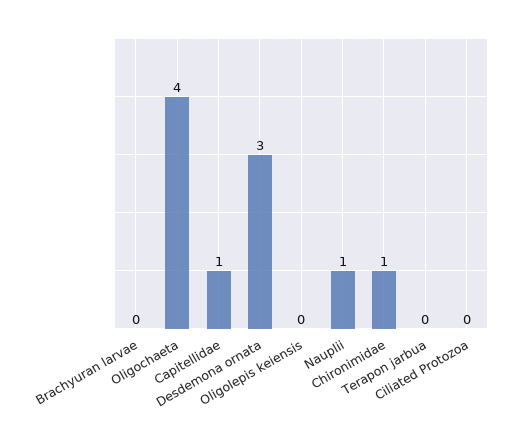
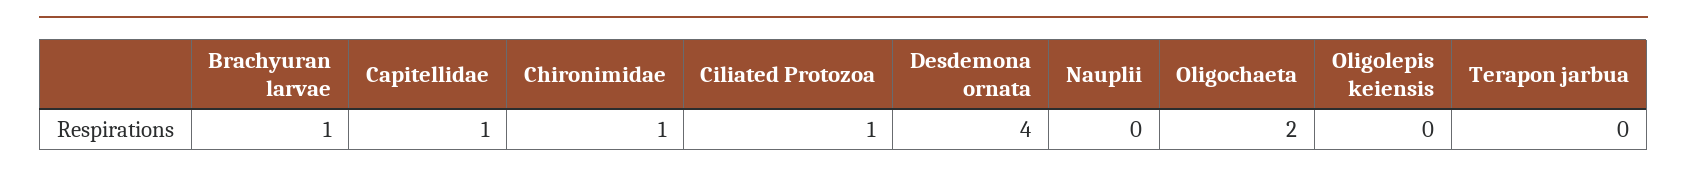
Brachyuran larvae: 0 -> 1
Oligochaeta: 4 -> 2
Desdemona ornata: 3 -> 4
Nauplii: 1 -> 0
Ciliated Protozoa: 0 -> 1

